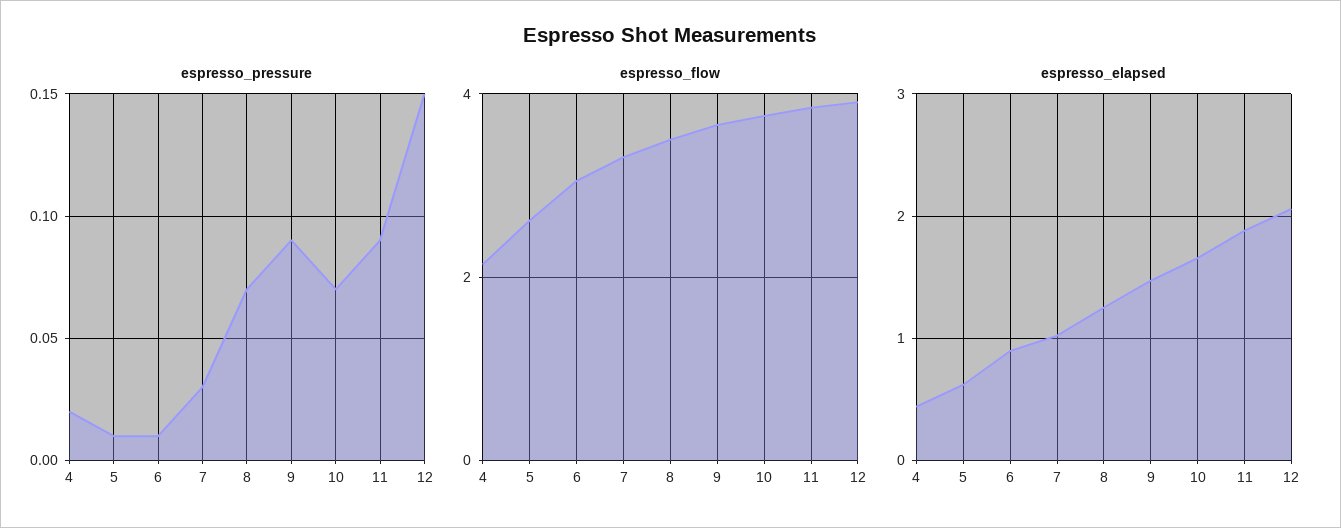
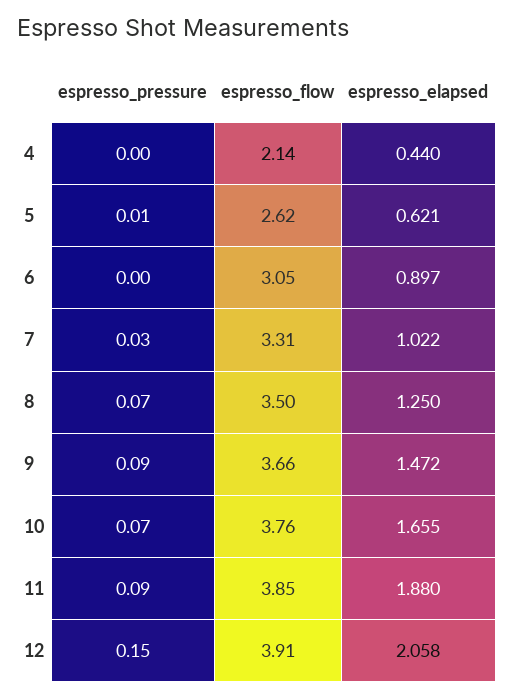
espresso_pressure, 4: 0.02 -> 0
espresso_pressure, 6: 0.01 -> 0

